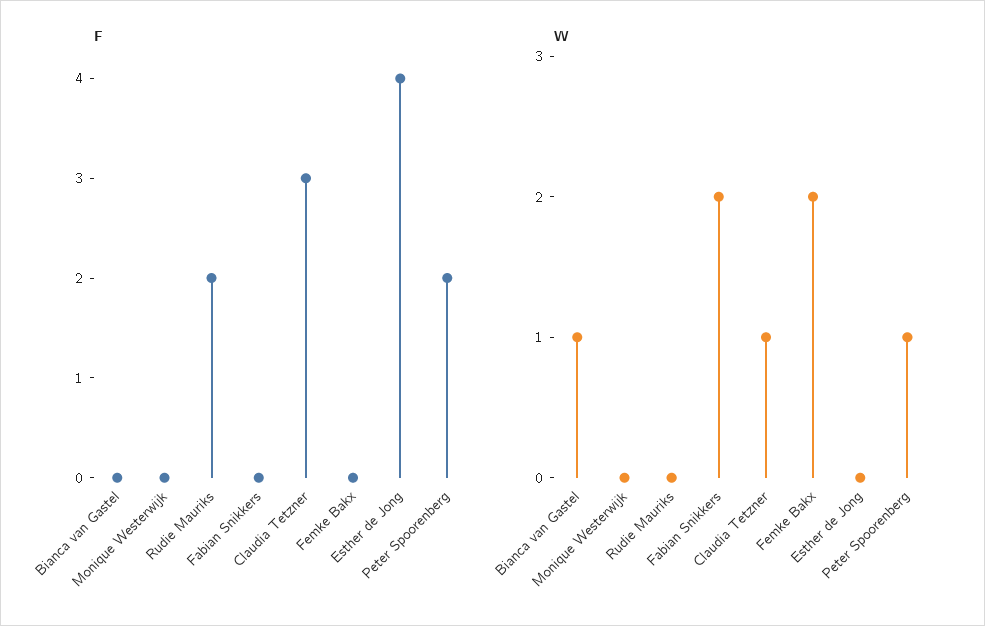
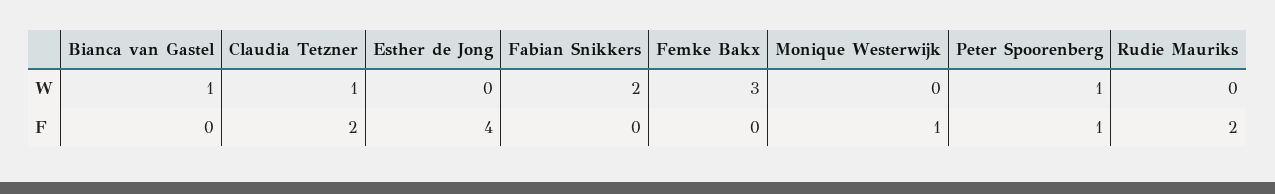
F, Monique Westerwijk: 0 -> 1
F, Claudia Tetzner: 3 -> 2
F, Peter Spoorenberg: 2 -> 1
W, Femke Bakx: 2 -> 3

